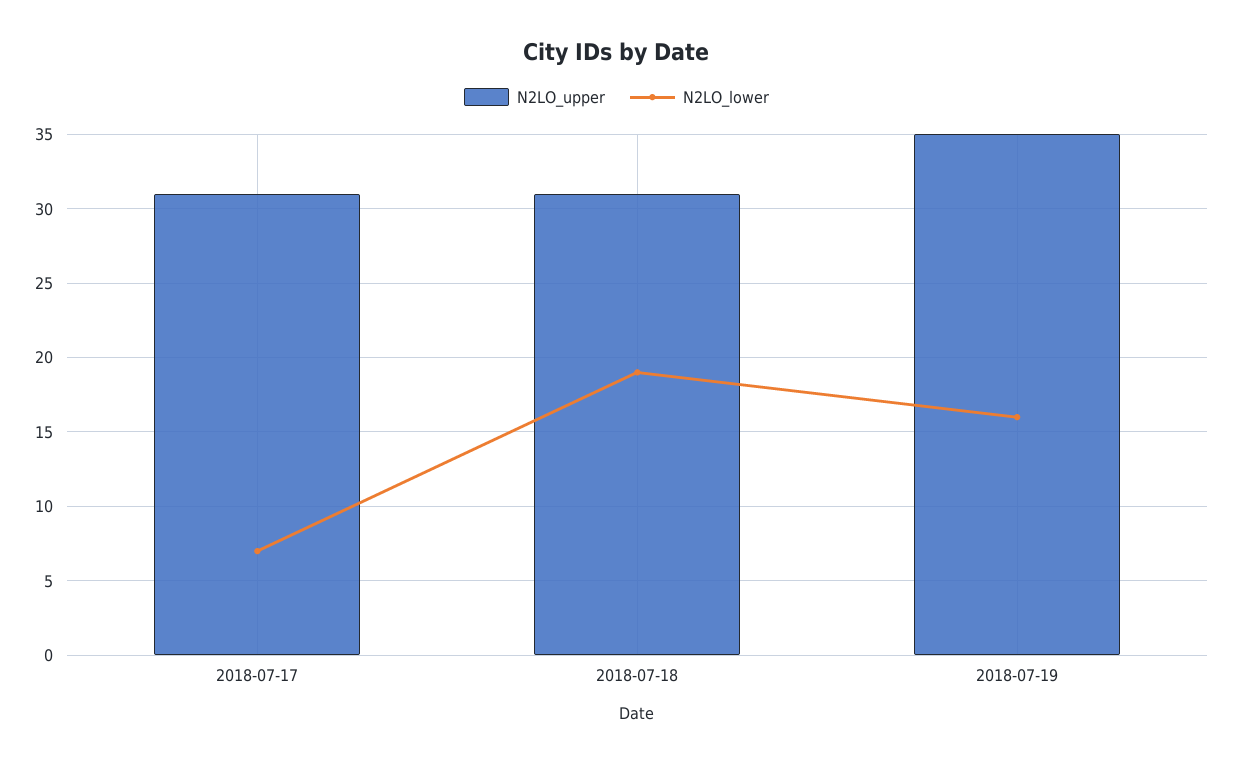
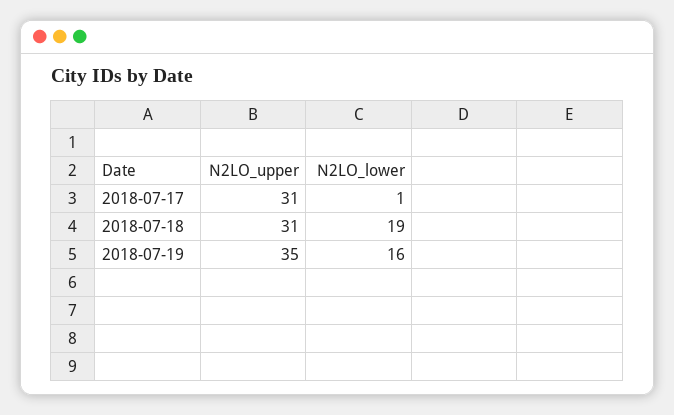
N2LO_lower, 2018-07-17: 7 -> 1

